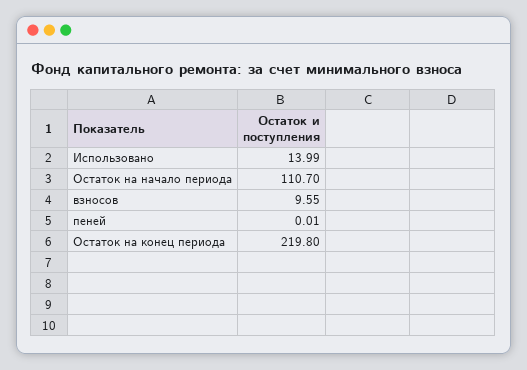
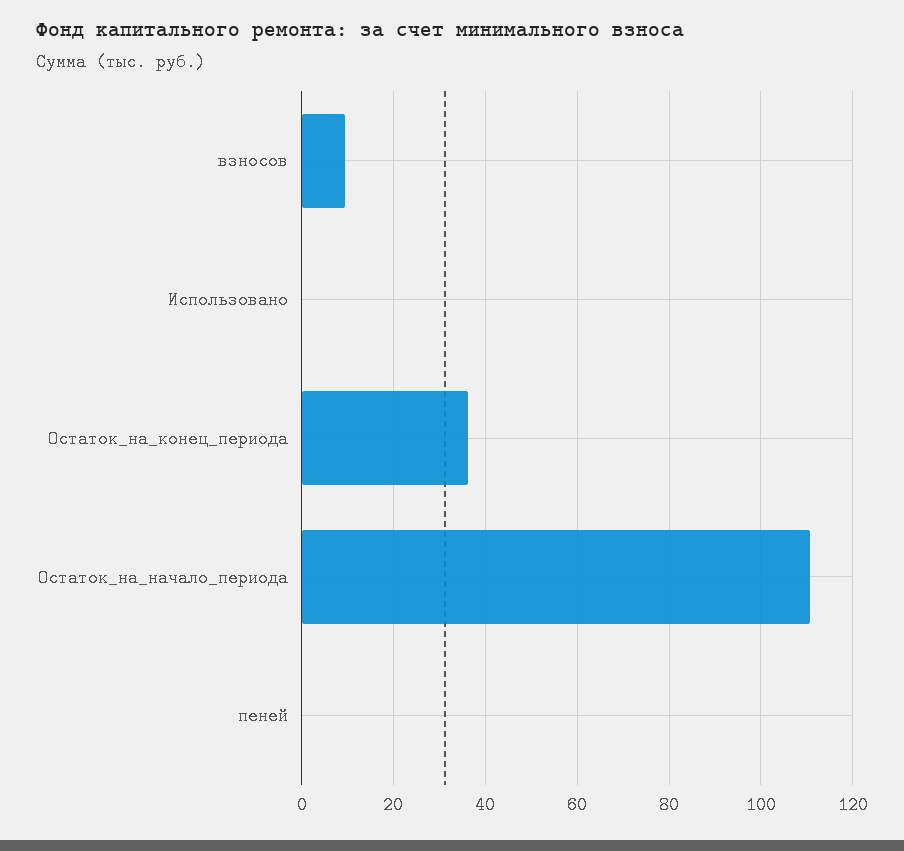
Использовано: 13.99 -> 0
Остаток на конец периода: 219.8 -> 36

